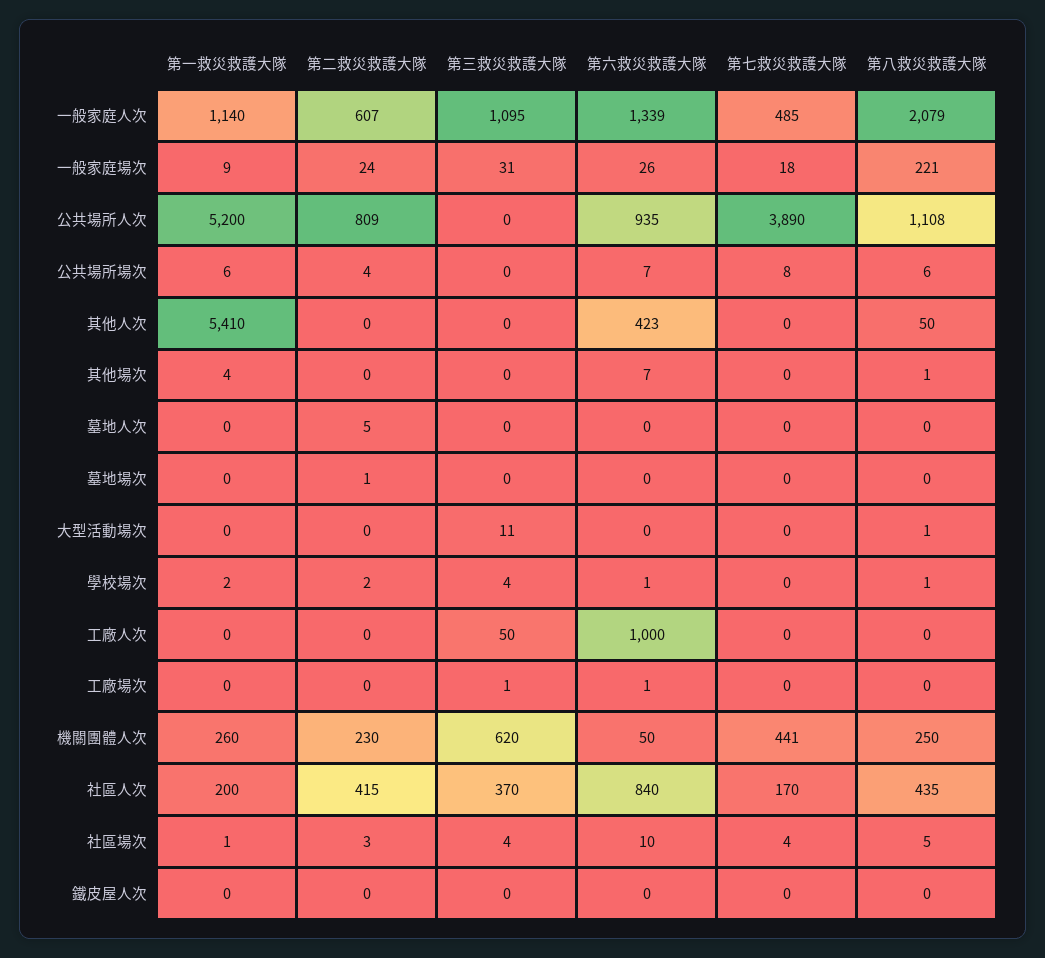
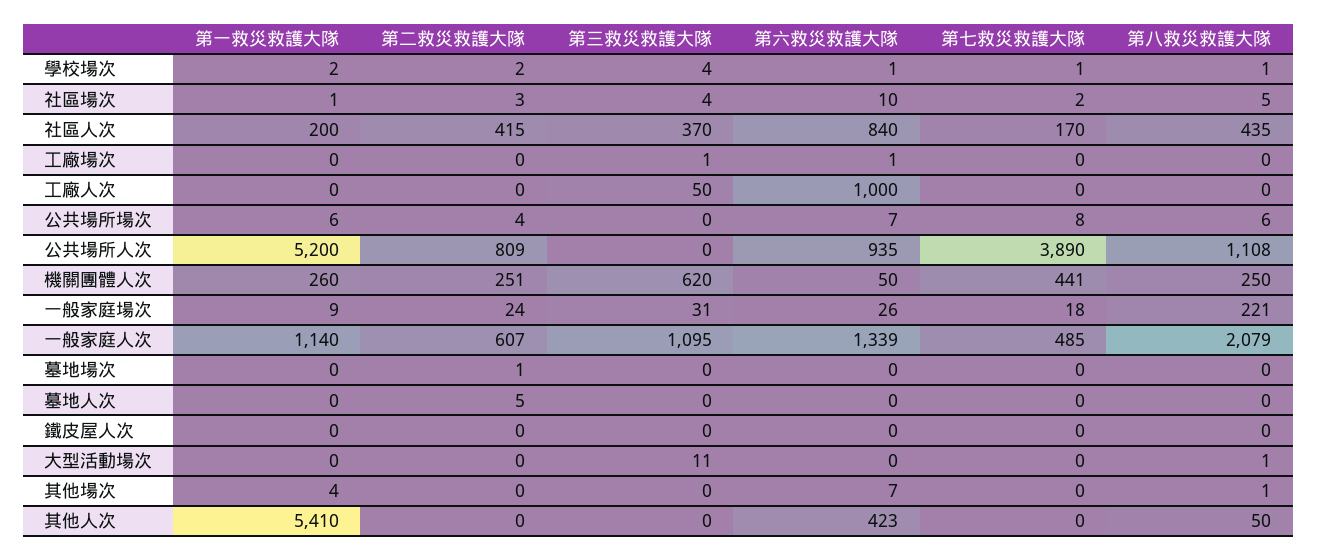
第七救災救護大隊, 學校場次: 0 -> 1
第二救災救護大隊, 機關團體人次: 230 -> 251
第七救災救護大隊, 社區場次: 4 -> 2

